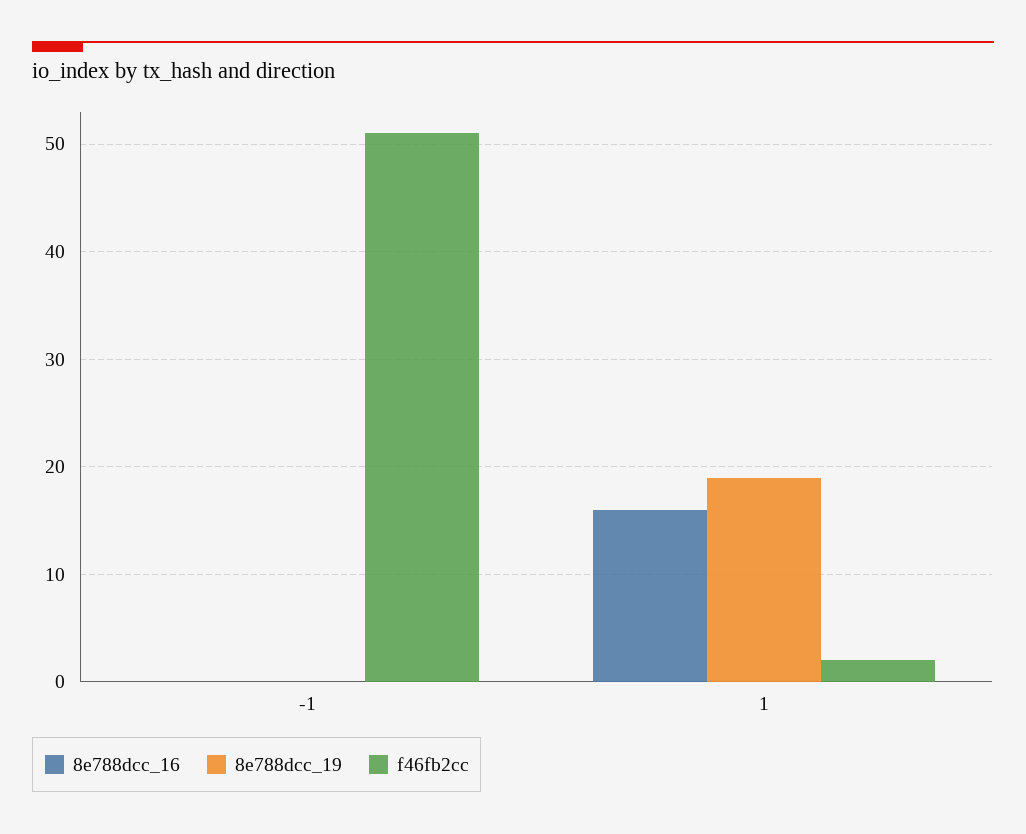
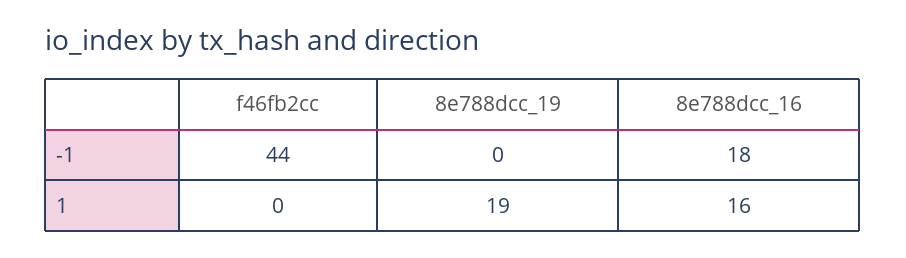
8e788dcc_16, -1: 0 -> 18
f46fb2cc, -1: 51 -> 44
f46fb2cc, 1: 2 -> 0

